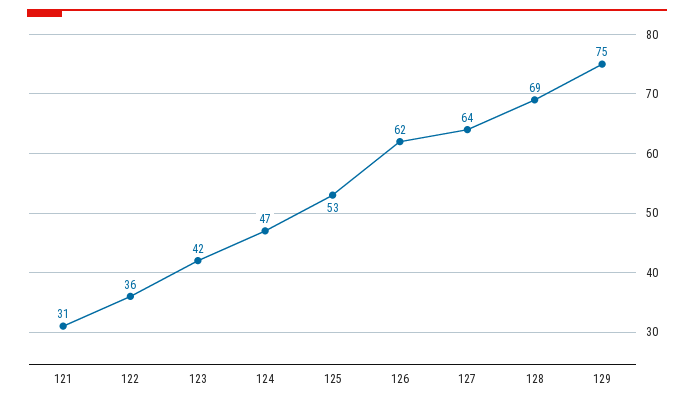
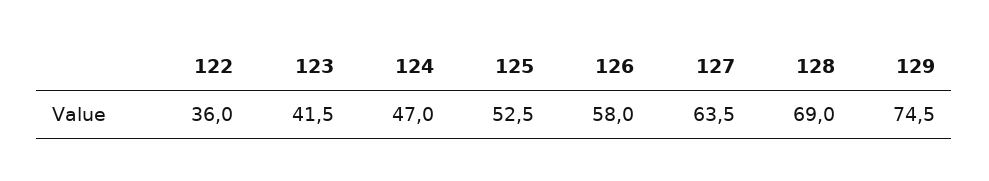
121: 31 -> none
126: 62 -> 58

